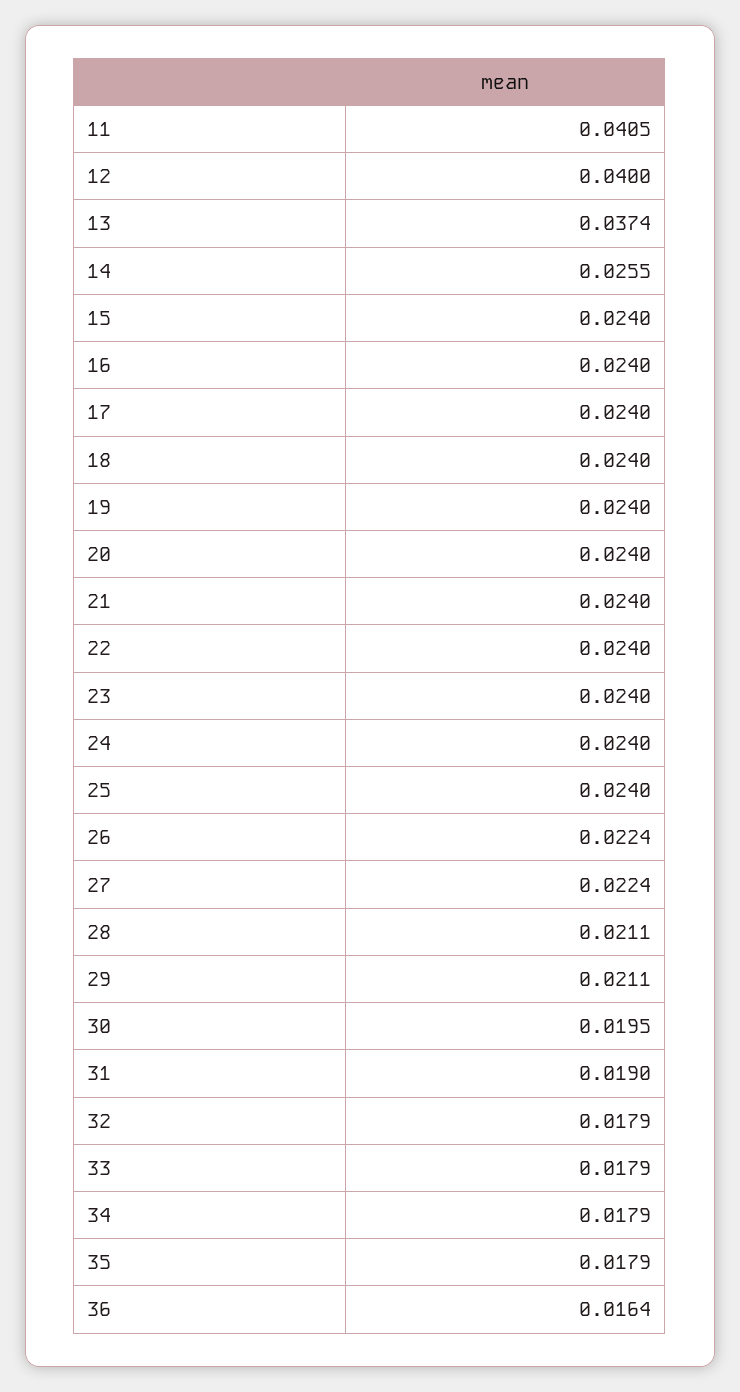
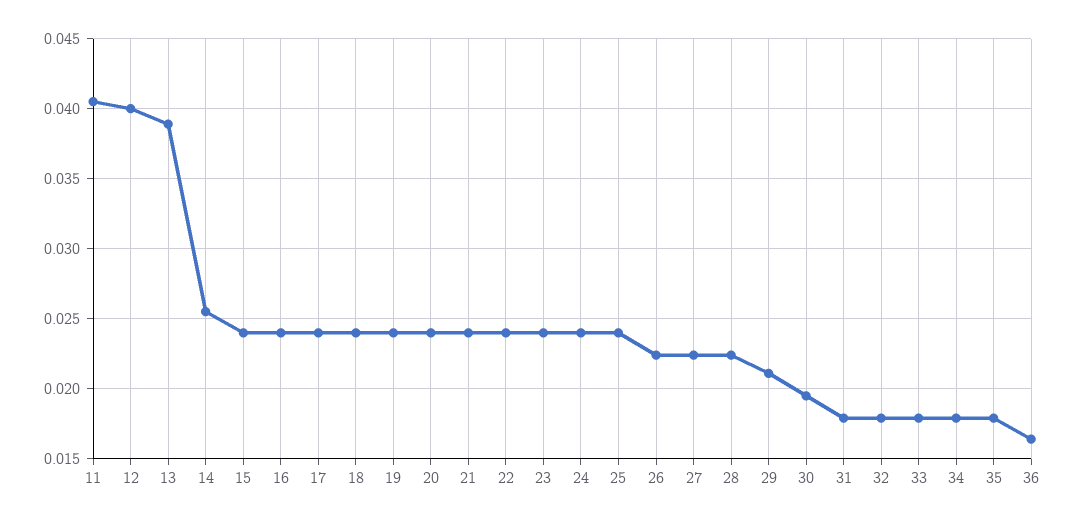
13: 0.0374 -> 0.039
28: 0.0211 -> 0.0225
31: 0.019 -> 0.018

